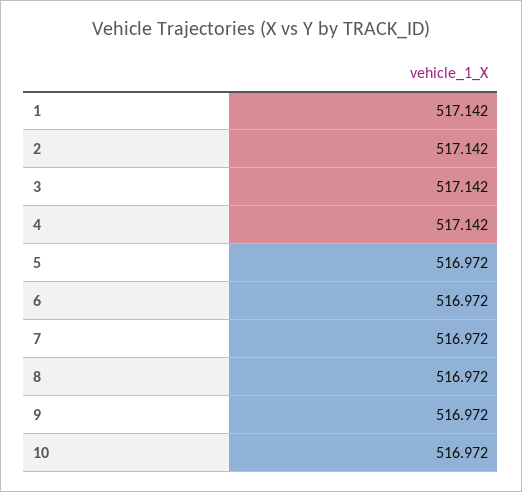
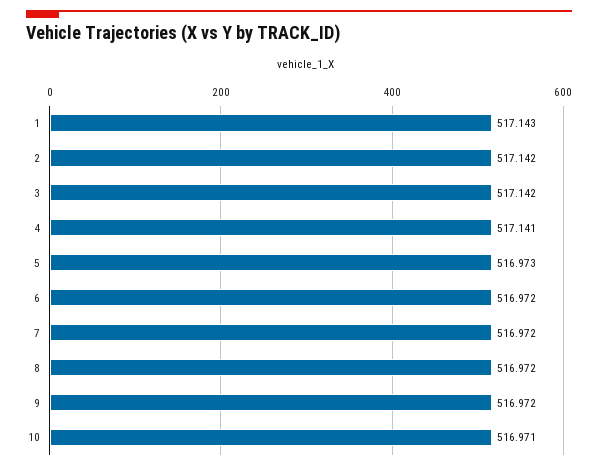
1: 517.142 -> 517.143
4: 517.142 -> 517.141
5: 516.972 -> 516.973
10: 516.972 -> 516.971

